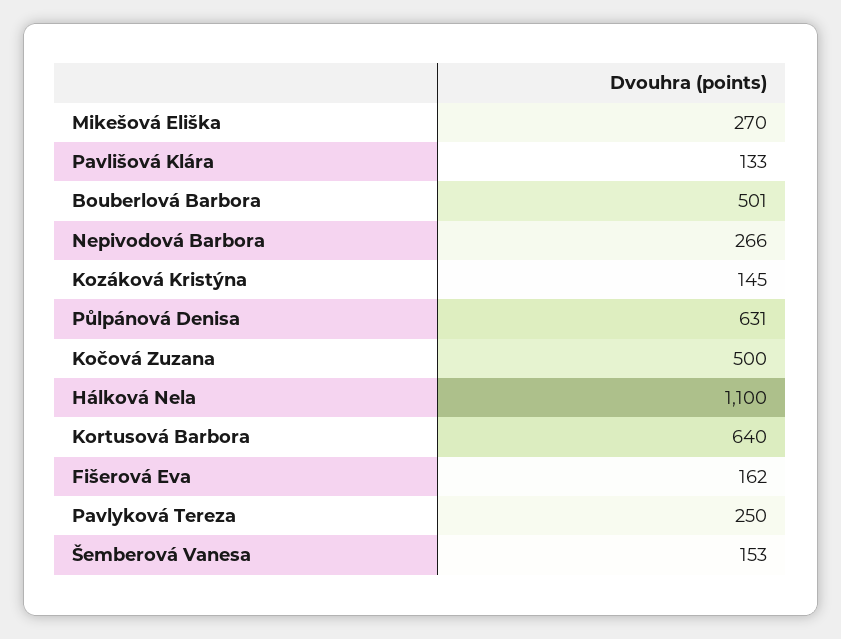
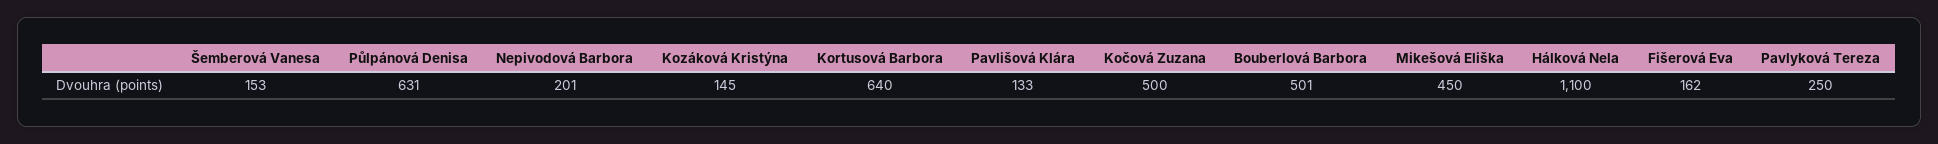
Mikešová Eliška: 270 -> 450
Nepivodová Barbora: 266 -> 201

